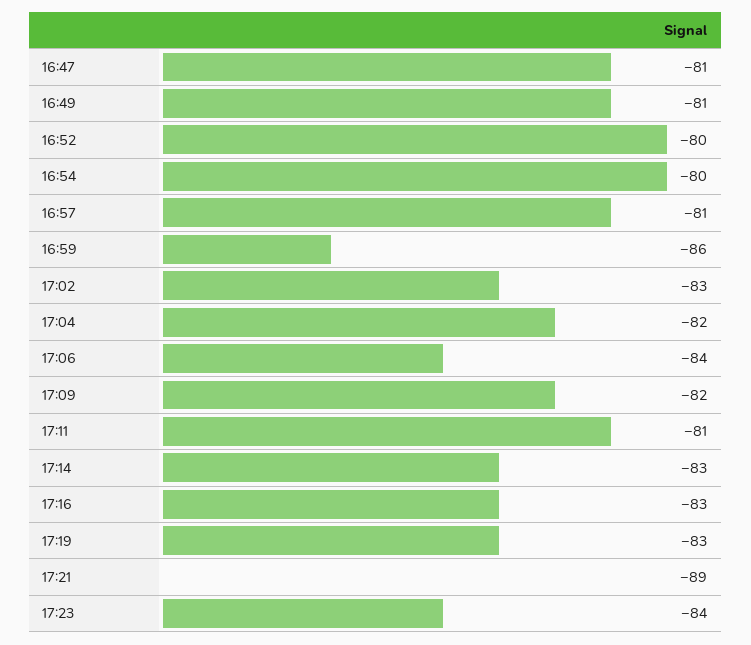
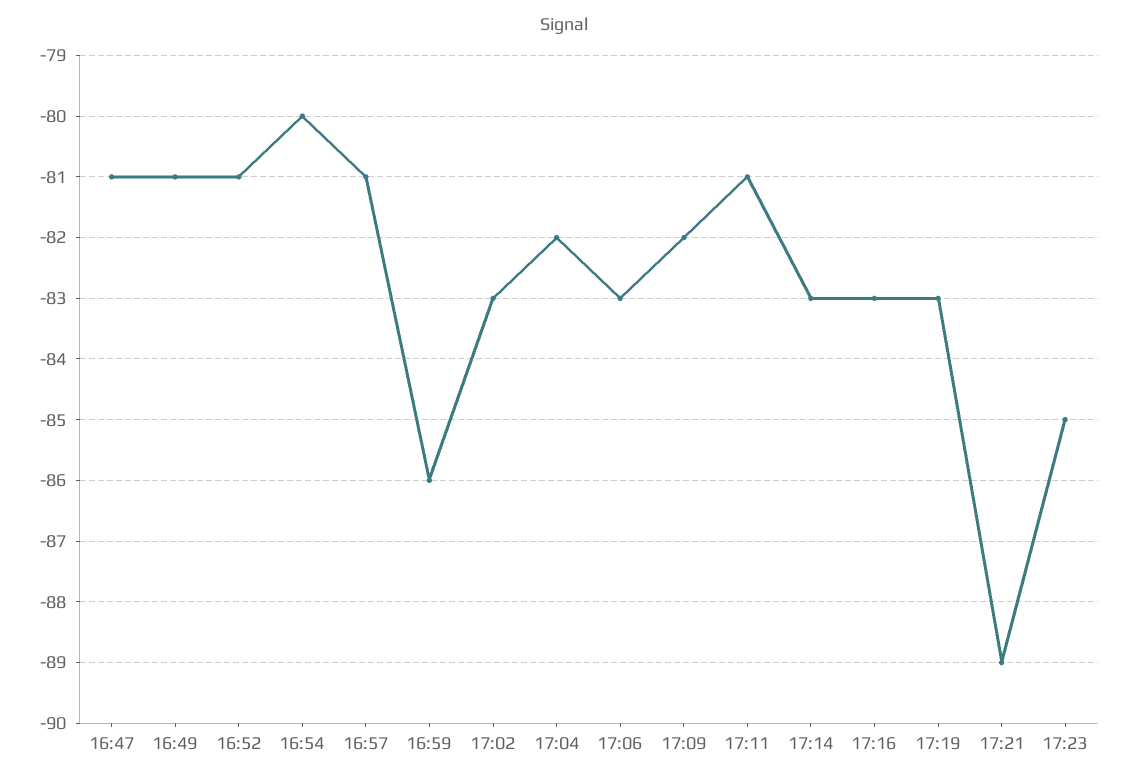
16:52: -80 -> -81
17:06: -84 -> -83
17:23: -84 -> -85

